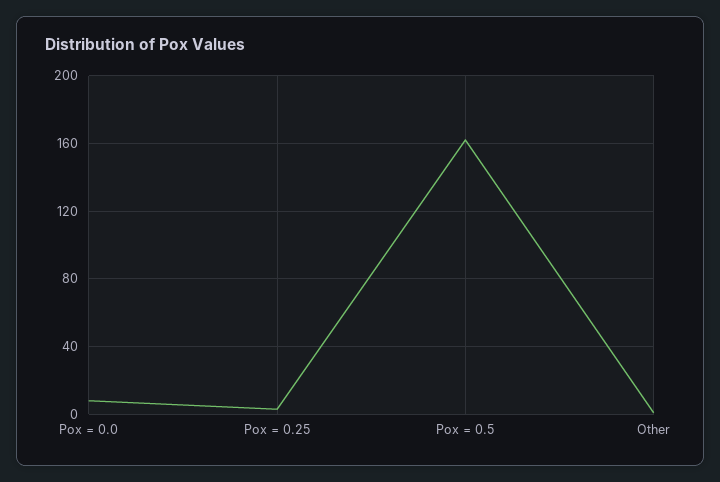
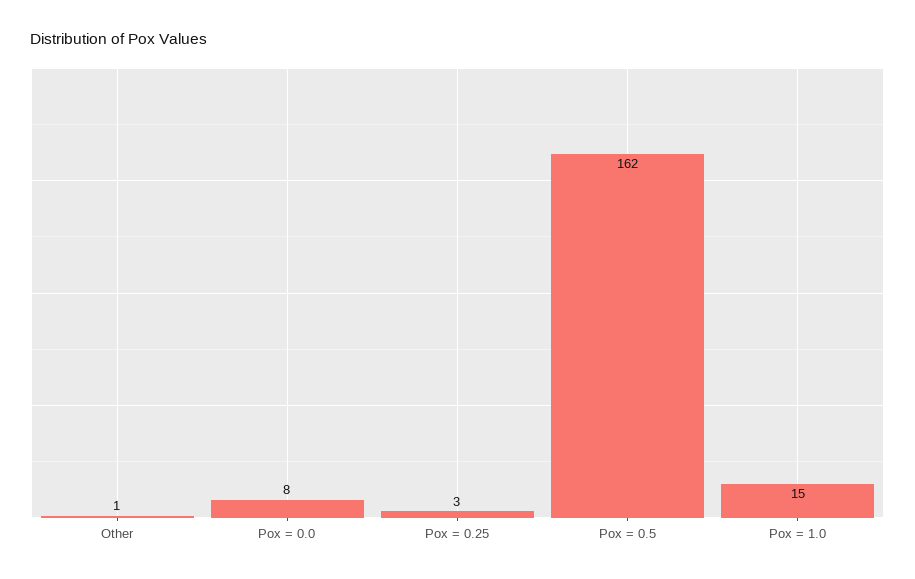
Pox = 1.0: none -> 15

